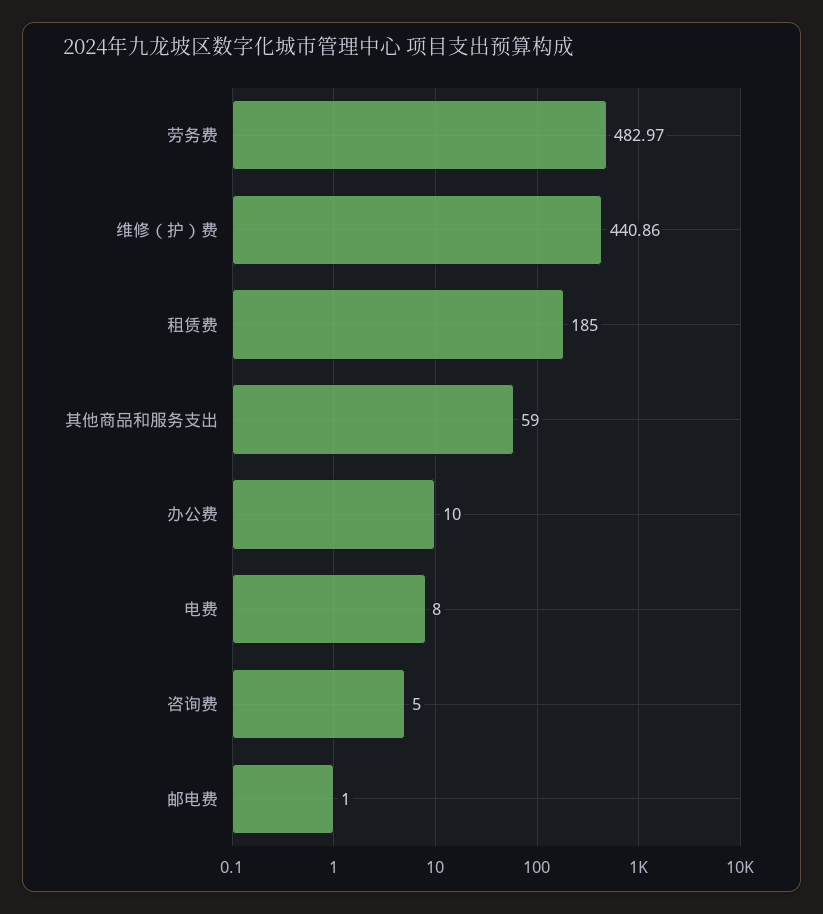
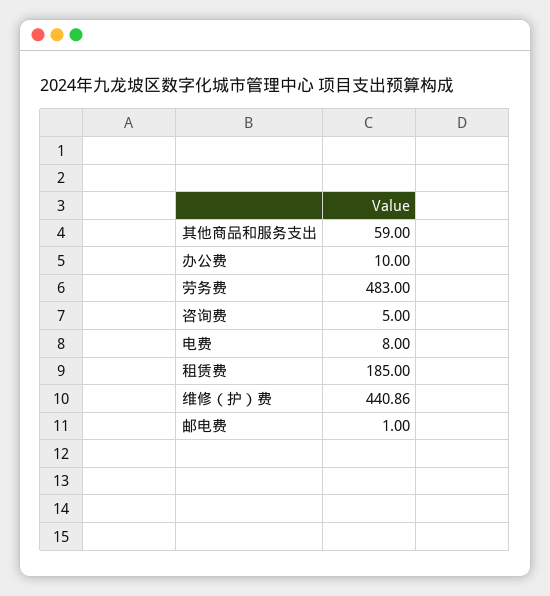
劳务费: 482.97 -> 483

